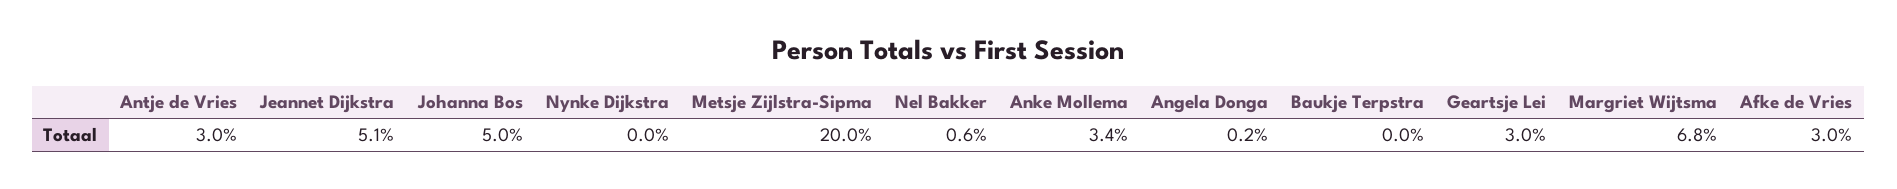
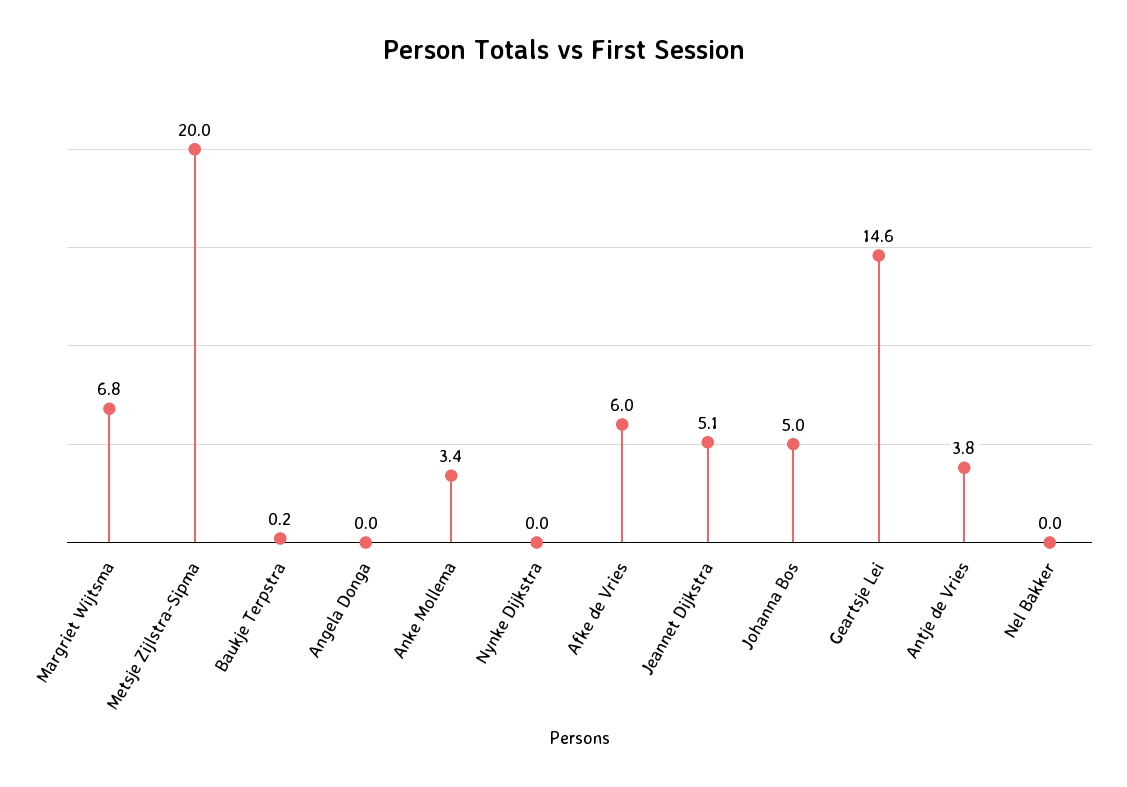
Antje de Vries: 3 -> 3.8
Nel Bakker: 0.6 -> 0
Angela Donga: 0.2 -> 0
Baukje Terpstra: 0 -> 0.2
Geartsje Lei: 3 -> 14.6
Afke de Vries: 3 -> 6

